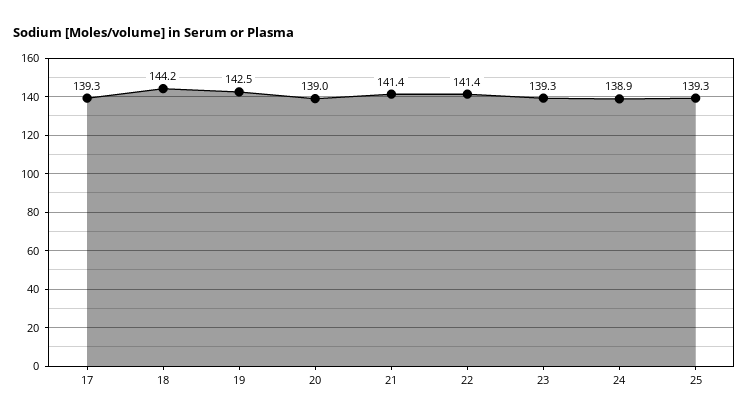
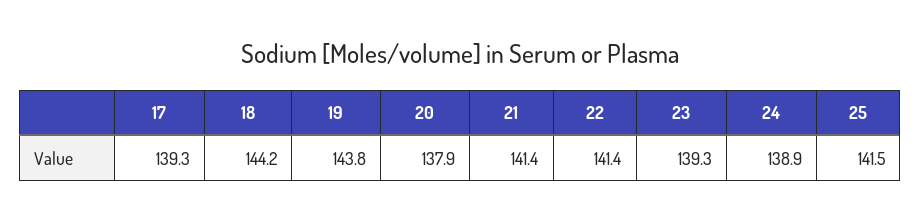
19: 142.5 -> 143.8
20: 139 -> 137.9
25: 139.3 -> 141.5

